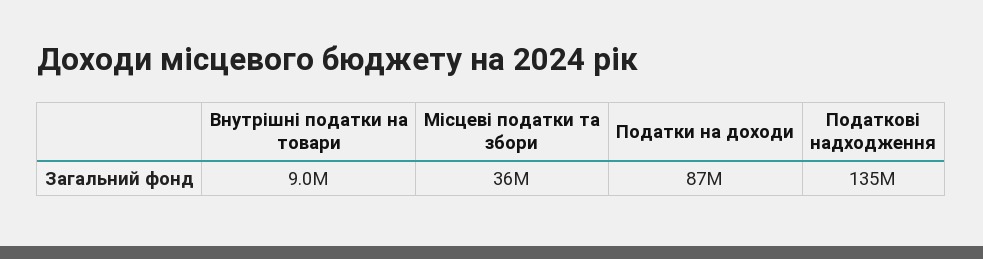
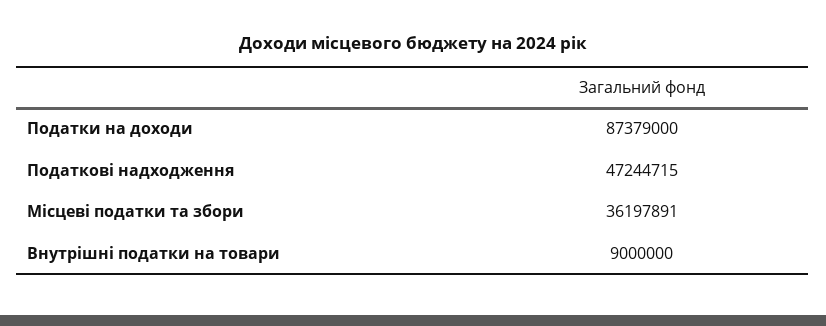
Податкові надходження: 135000000 -> 47244715

